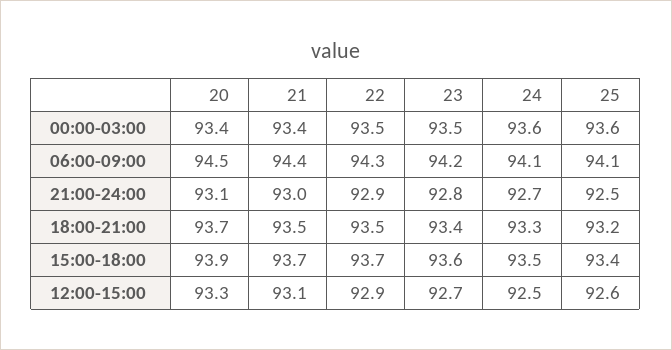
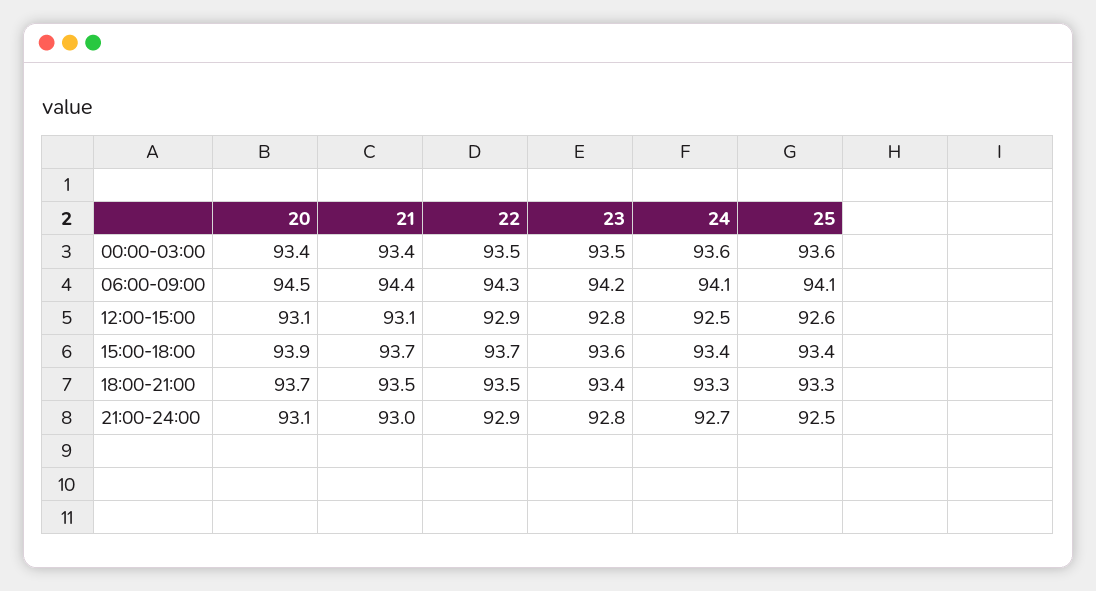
25, 18:00-21:00: 93.2 -> 93.3
24, 15:00-18:00: 93.5 -> 93.4
20, 12:00-15:00: 93.3 -> 93.1
23, 12:00-15:00: 92.7 -> 92.8

